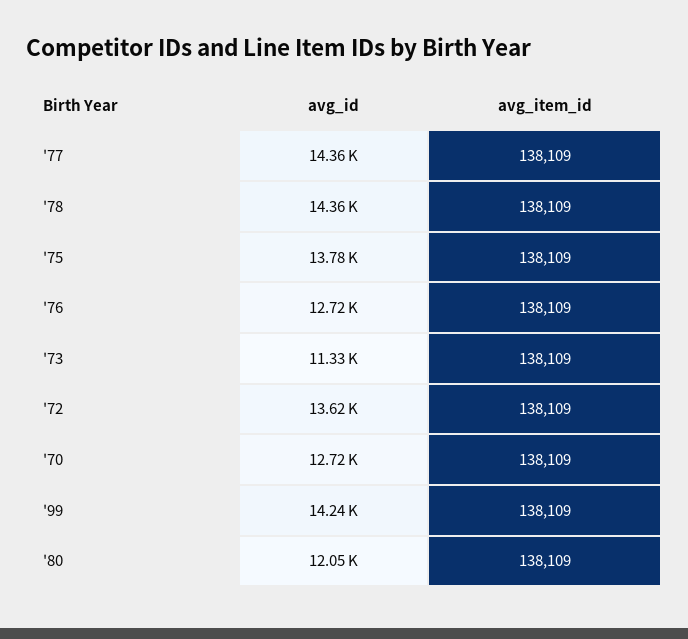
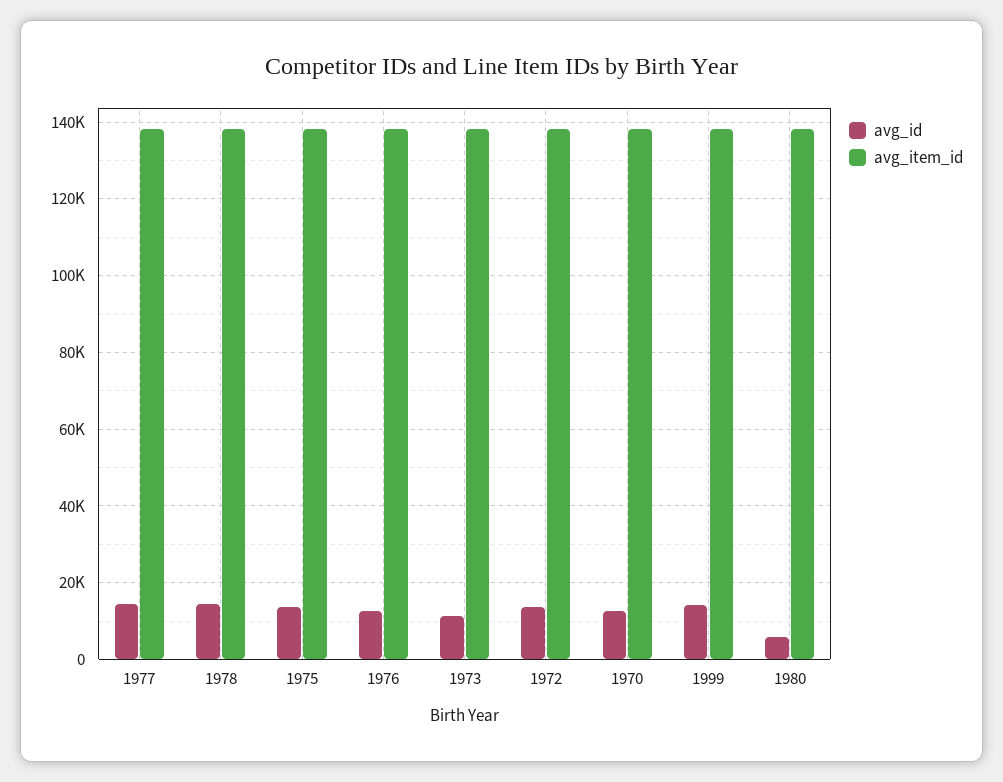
avg_id, '80: 12050 -> 6000

